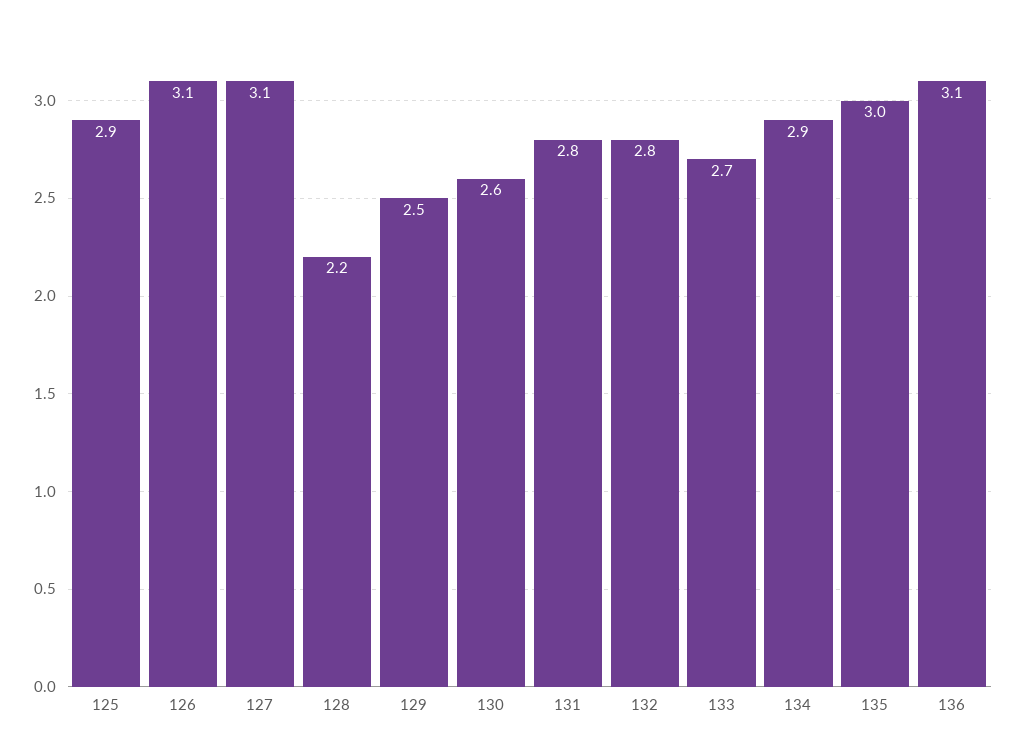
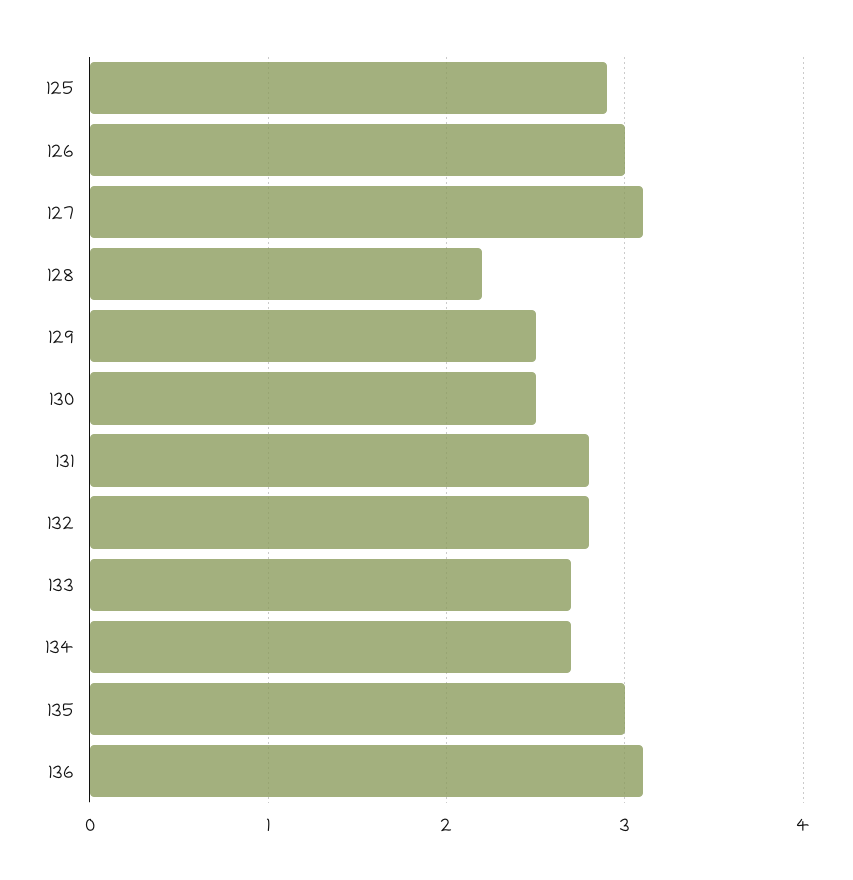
126: 3.1 -> 3
130: 2.6 -> 2.5
134: 2.9 -> 2.7

